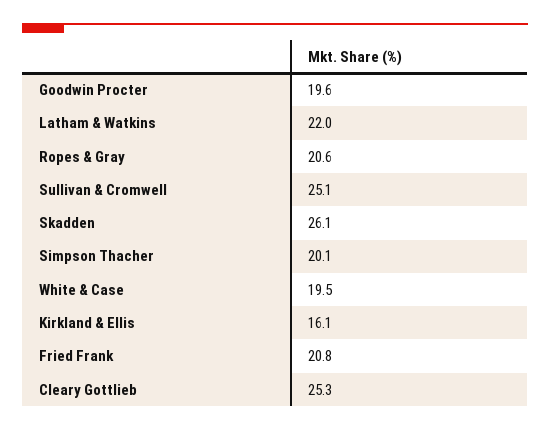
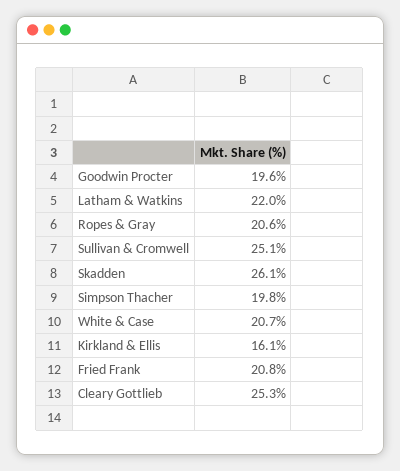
Simpson Thacher: 20.1 -> 19.8
White & Case: 19.5 -> 20.7

